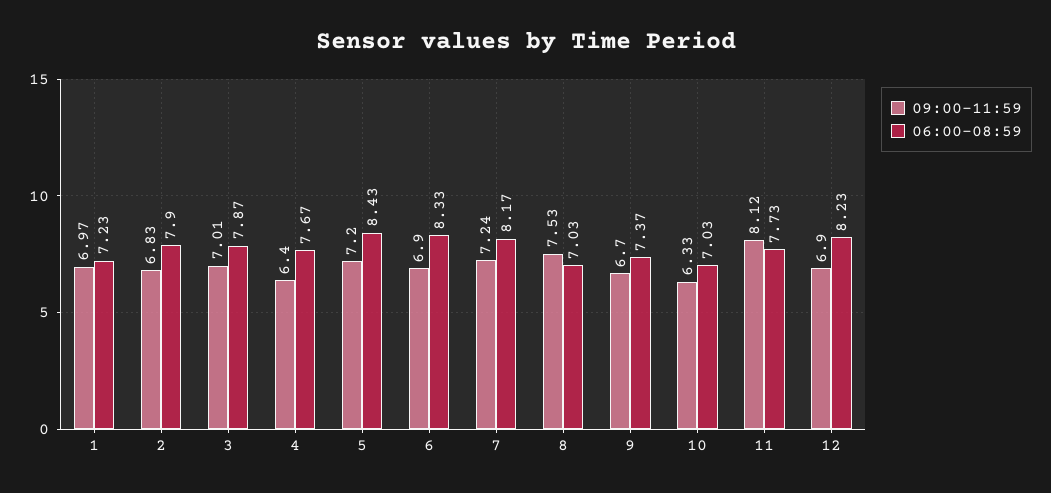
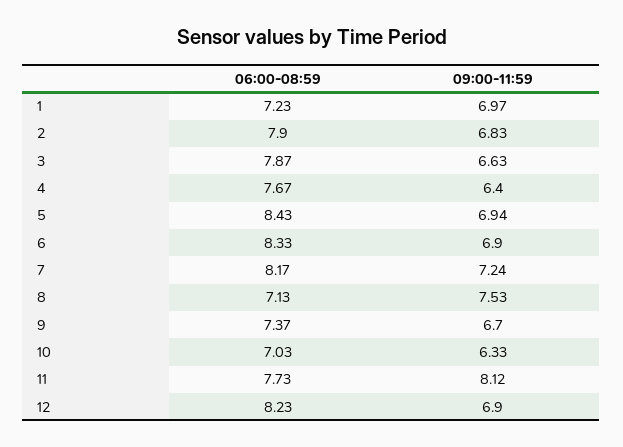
09:00-11:59, 3: 7.01 -> 6.63
09:00-11:59, 5: 7.2 -> 6.94
06:00-08:59, 8: 7.03 -> 7.13

